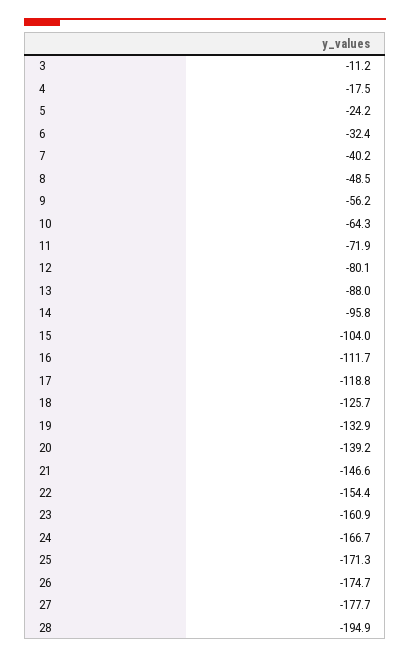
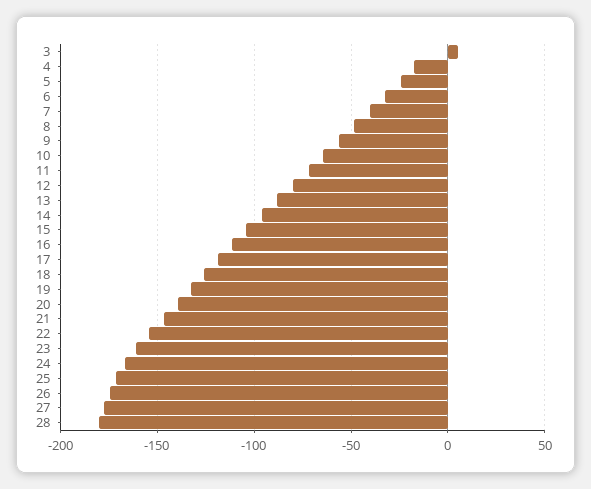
3: -11.2 -> 5
28: -194.9 -> -180

